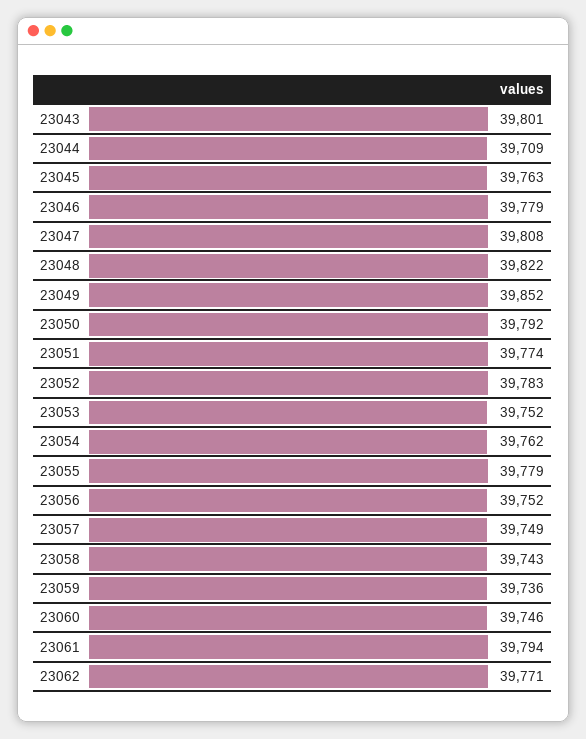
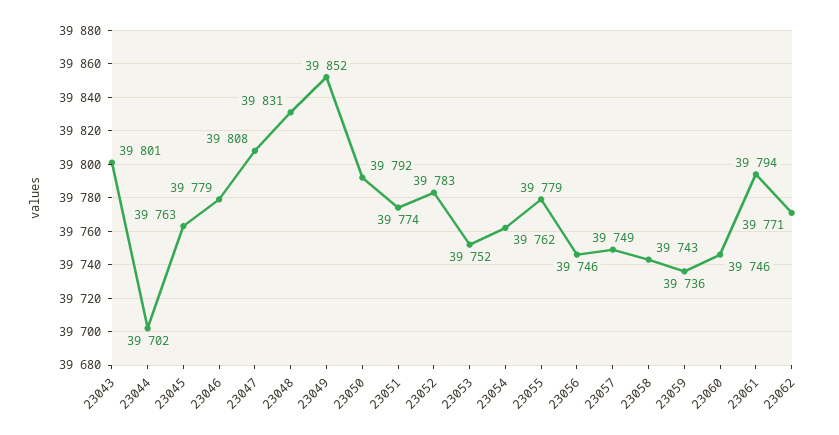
23044: 39709 -> 39702
23048: 39822 -> 39831
23056: 39752 -> 39746

